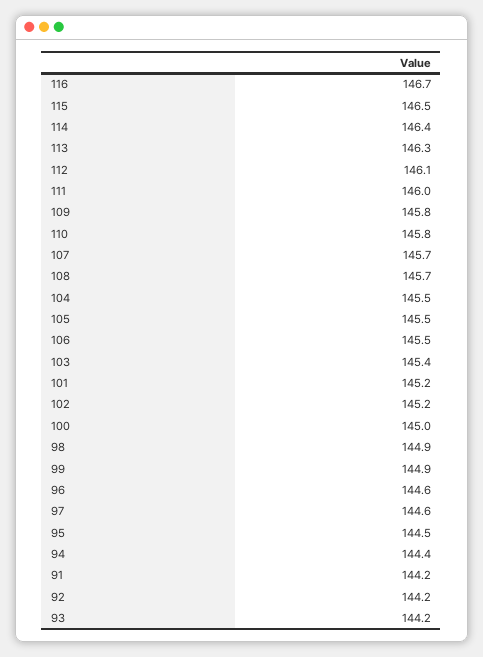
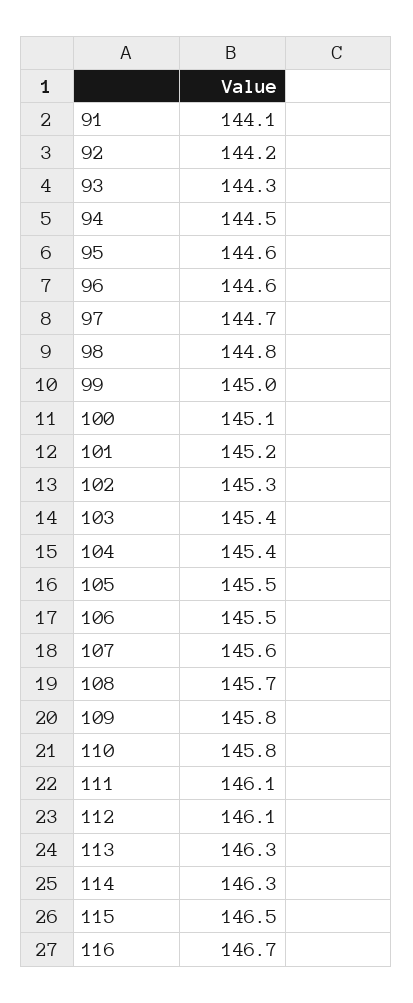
114: 146.4 -> 146.3
111: 146 -> 146.1
107: 145.7 -> 145.6
104: 145.5 -> 145.4
102: 145.2 -> 145.3
100: 145 -> 145.1
98: 144.9 -> 144.8
99: 144.9 -> 145
97: 144.6 -> 144.7
95: 144.5 -> 144.6
94: 144.4 -> 144.5
91: 144.2 -> 144.1
93: 144.2 -> 144.3

